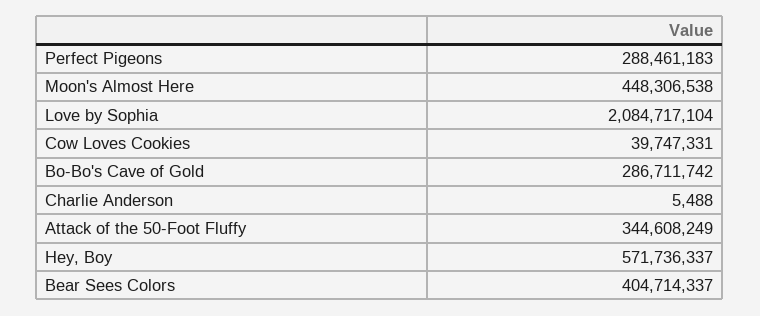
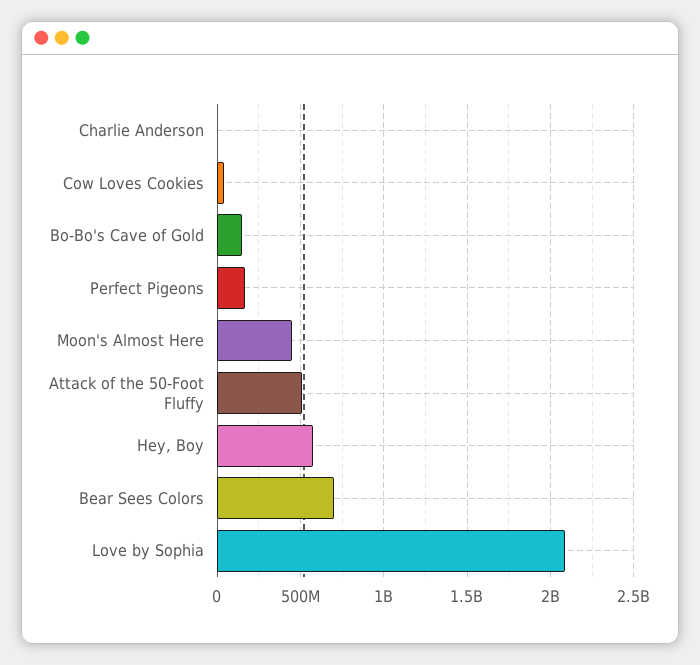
Perfect Pigeons: 288461183 -> 150000000
Bo-Bo's Cave of Gold: 286711742 -> 150000000
Attack of the 50-Foot Fluffy: 344608249 -> 500000000
Bear Sees Colors: 404714337 -> 700000000

